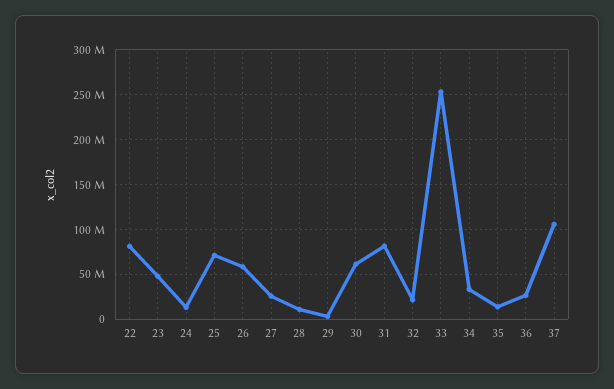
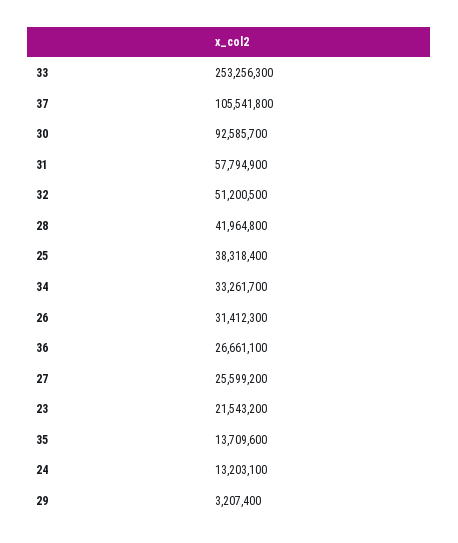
22: 80000000 -> none
23: 50000000 -> 21543200
25: 70000000 -> 38318400
26: 60000000 -> 31412300
28: 10000000 -> 41964800
30: 60000000 -> 92585700
31: 80000000 -> 57794900
32: 20000000 -> 51200500

